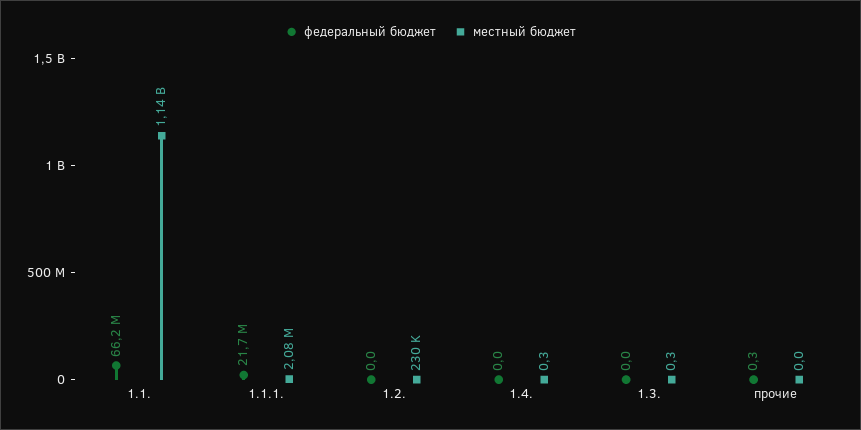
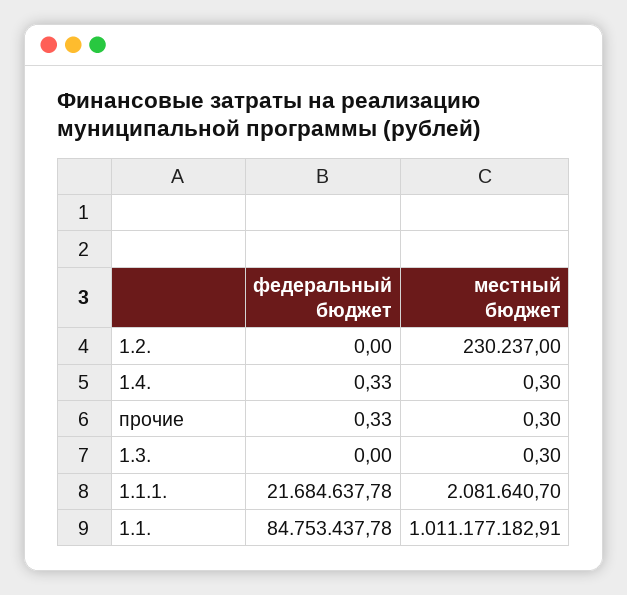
федеральный бюджет, 1.1.: 66200000 -> 84753437.78
местный бюджет, 1.1.: 1140000000 -> 1011177182.91
федеральный бюджет, 1.4.: 0 -> 0.33
местный бюджет, прочие: 0 -> 0.3

